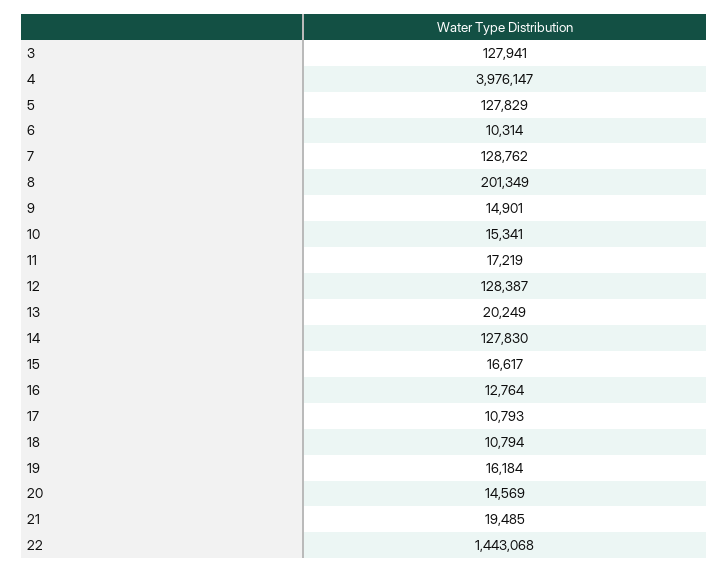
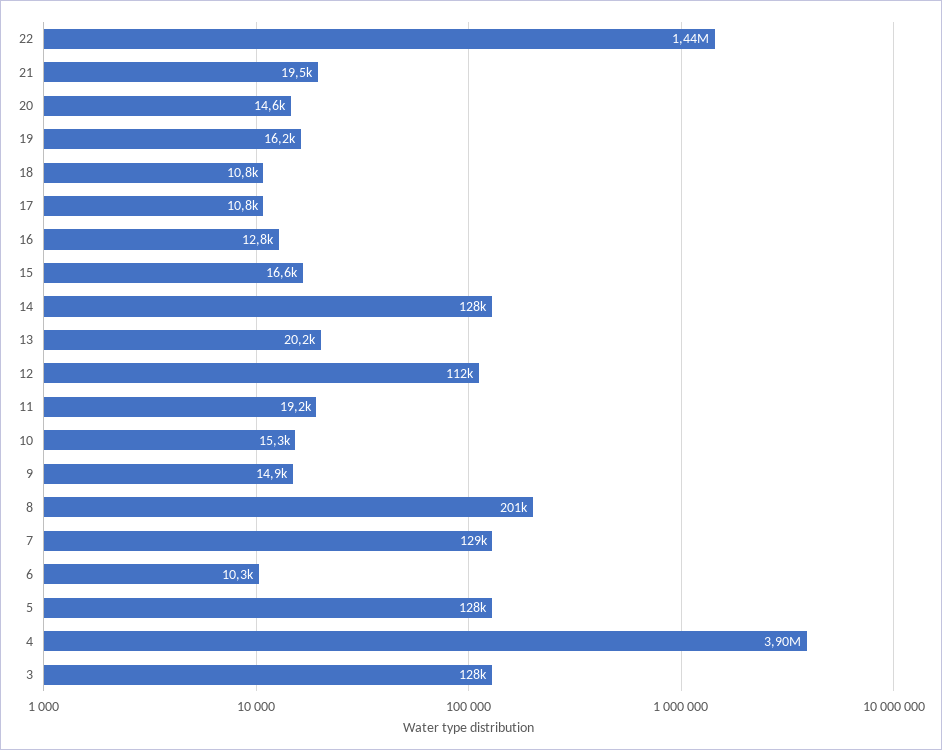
4: 3976147 -> 3900000
11: 17219 -> 19200
12: 128387 -> 112000

